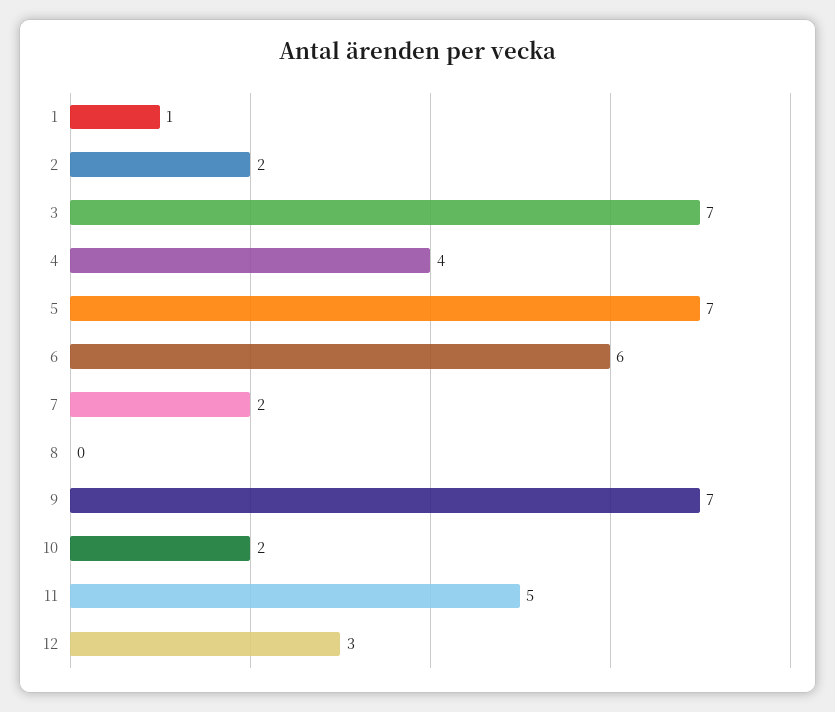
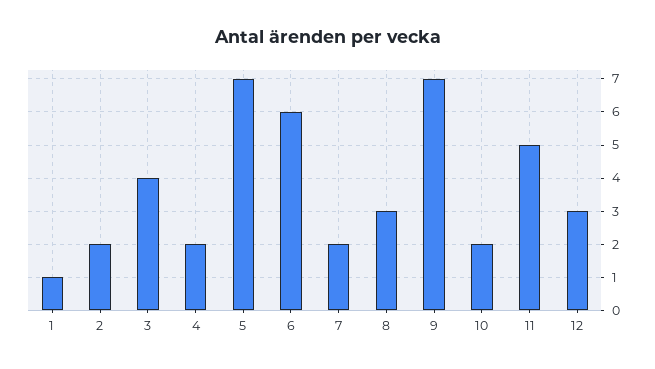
3: 7 -> 4
4: 4 -> 2
8: 0 -> 3

